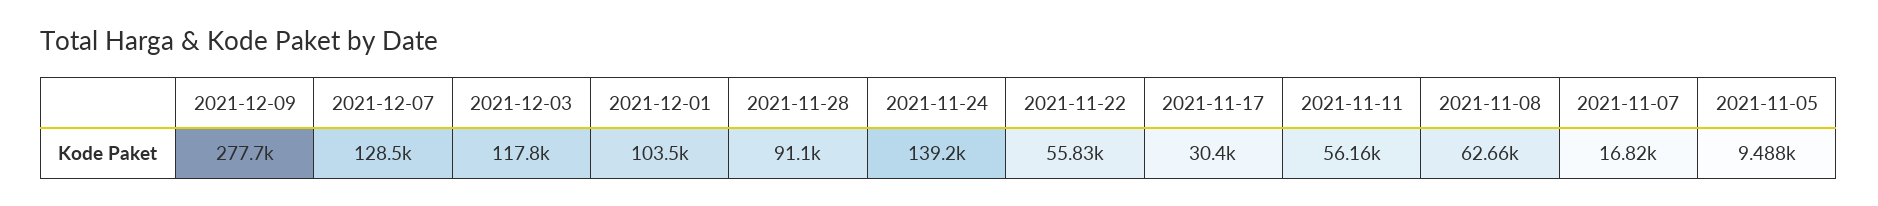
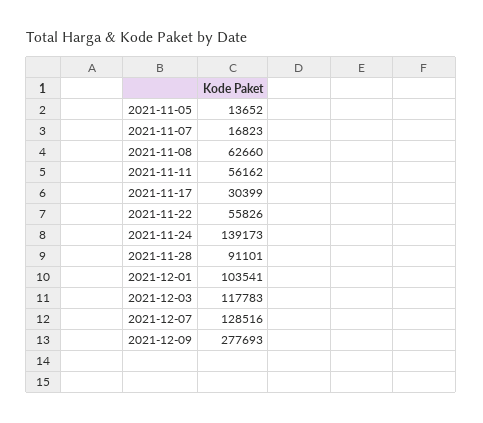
2021-11-05: 9488 -> 13652

